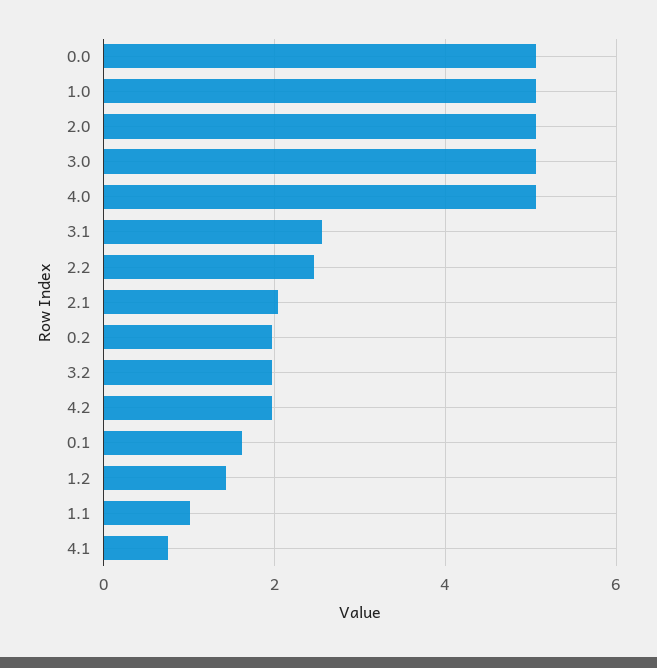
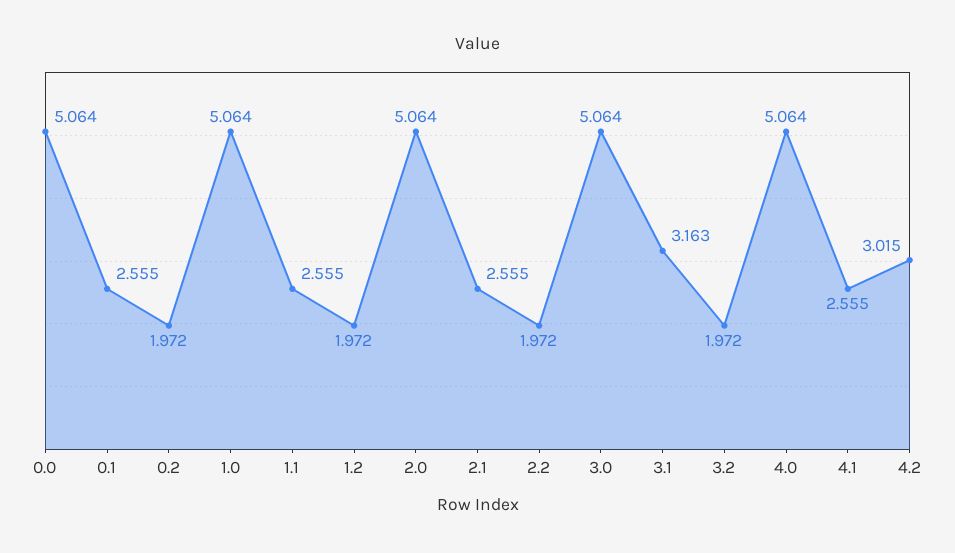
3.1: 2.6 -> 3.163
2.2: 2.4 -> 1.972
2.1: 2 -> 2.555
4.2: 2 -> 3.015
0.1: 1.6 -> 2.555
1.2: 1.4 -> 1.972
1.1: 1 -> 2.555
4.1: 0.8 -> 2.555

